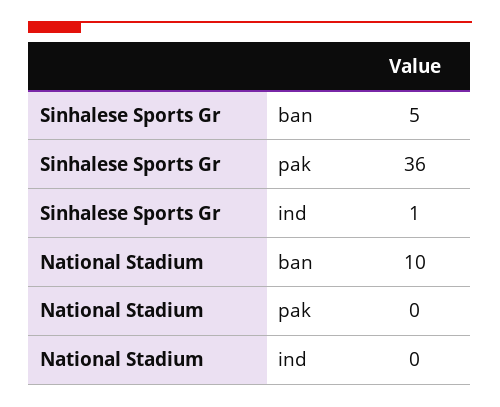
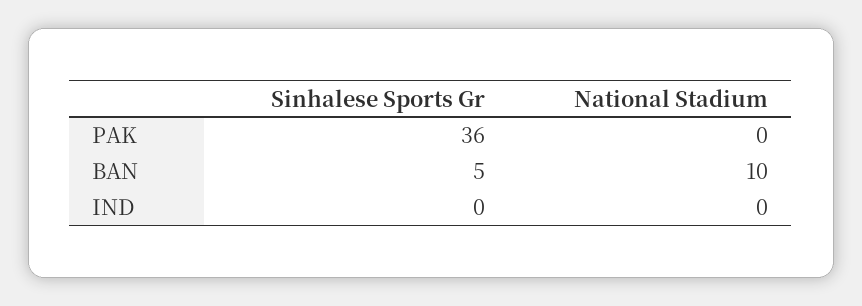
Sinhalese Sports Gr, ind: 1 -> 0

